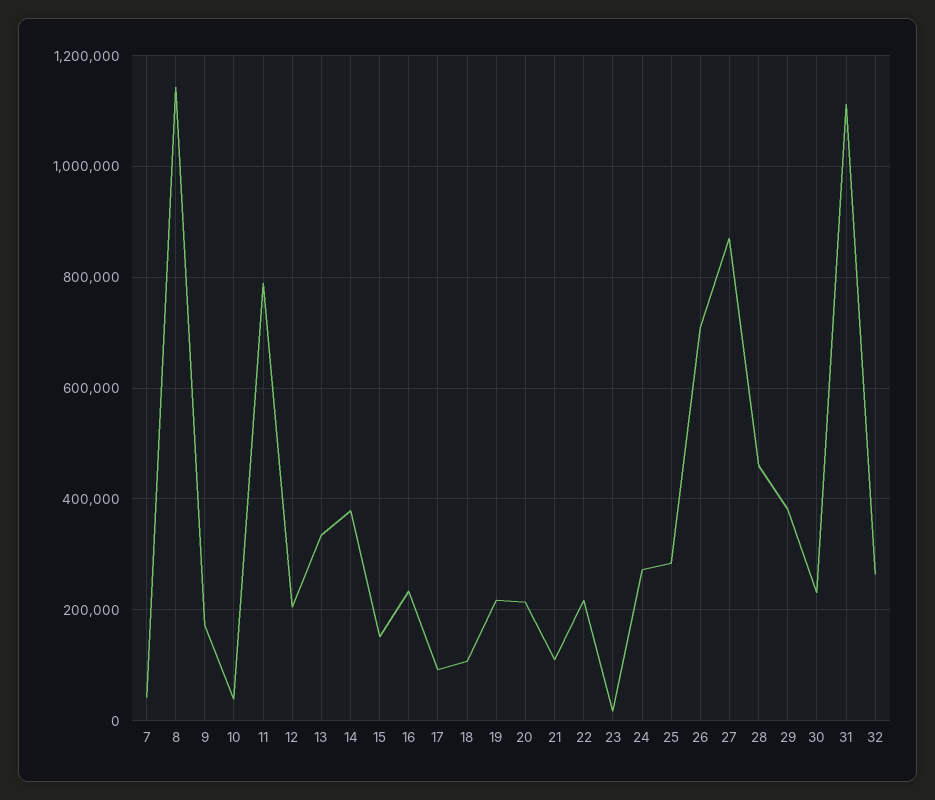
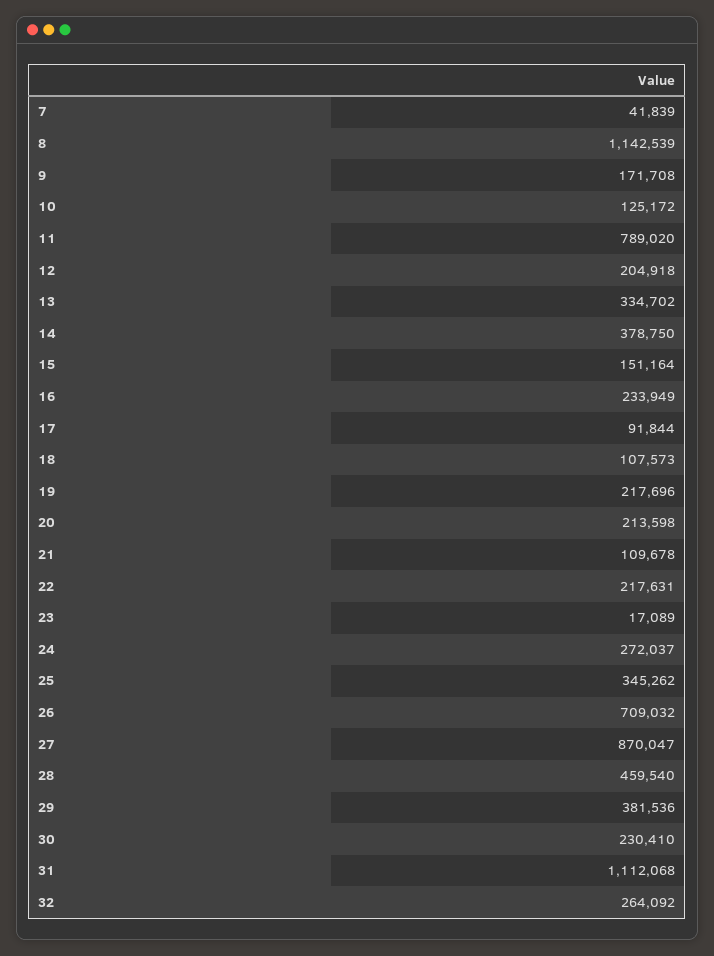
10: 40000 -> 125172
25: 280000 -> 345262

